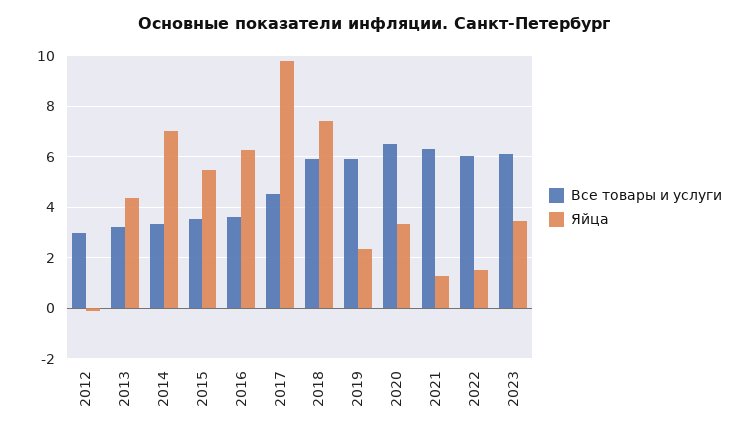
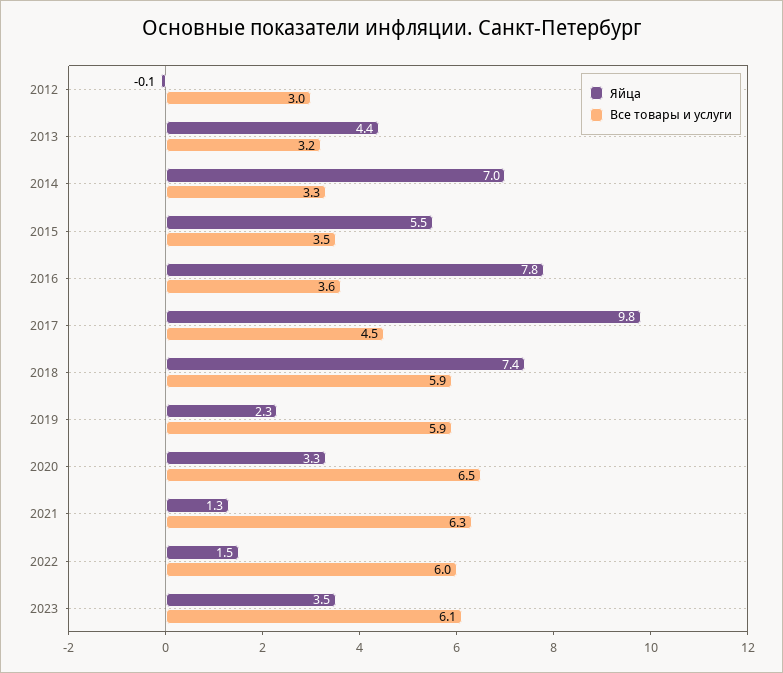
Яйца, 2016: 6.25 -> 7.8

